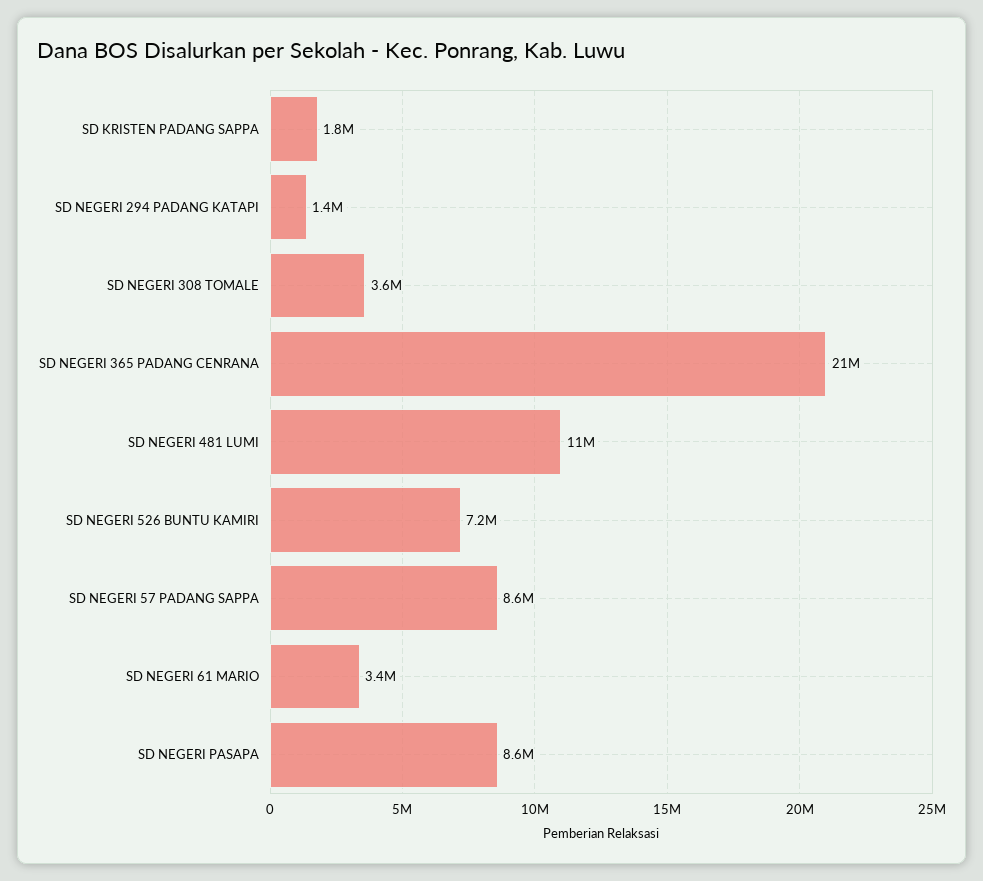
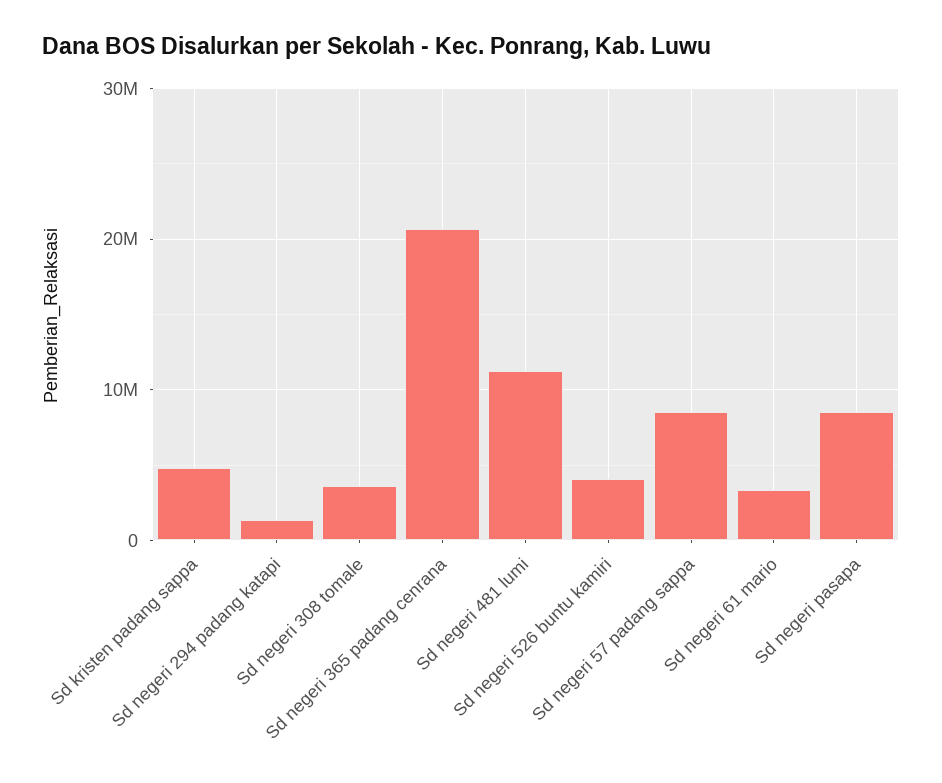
SD KRISTEN PADANG SAPPA: 1800000 -> 5000000
SD NEGERI 526 BUNTU KAMIRI: 7200000 -> 4000000

